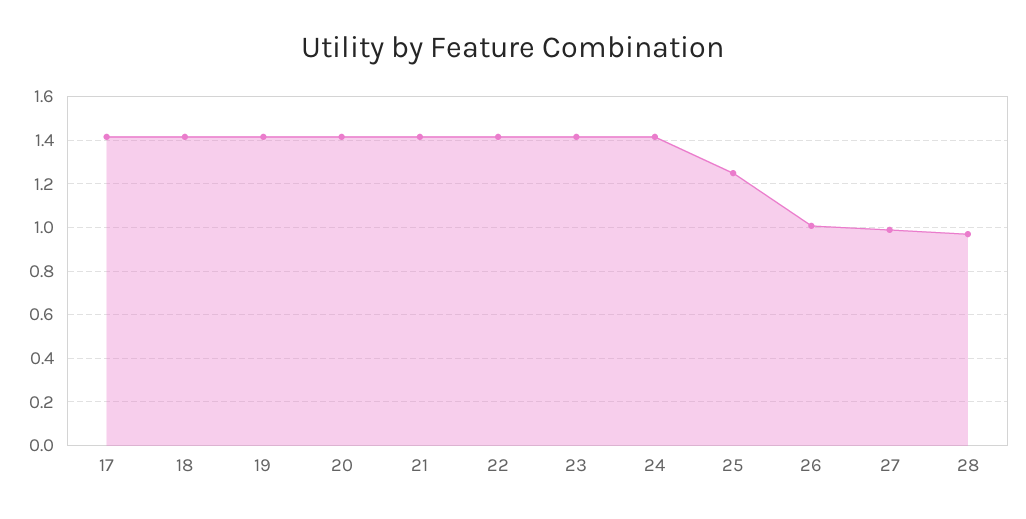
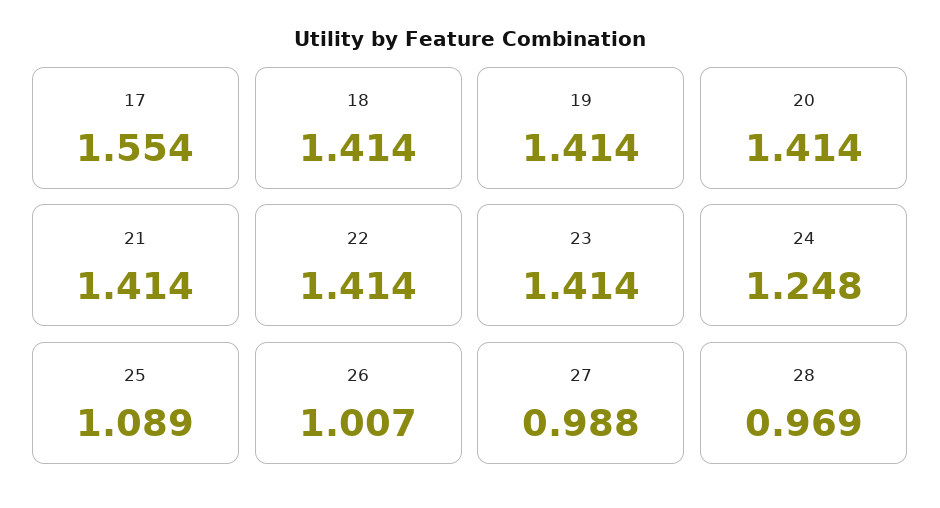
17: 1.4 -> 1.554
24: 1.4 -> 1.248
25: 1.25 -> 1.089

